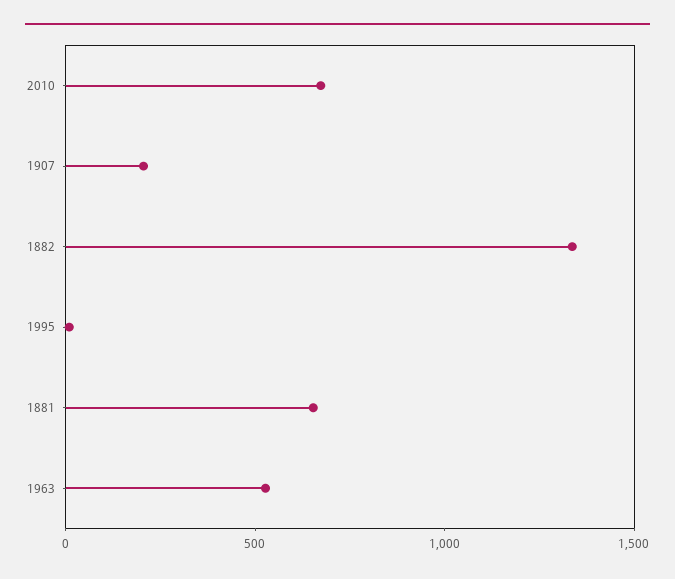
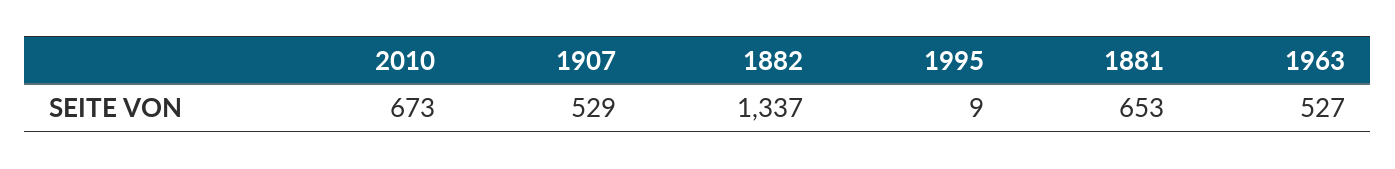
1907: 200 -> 529

